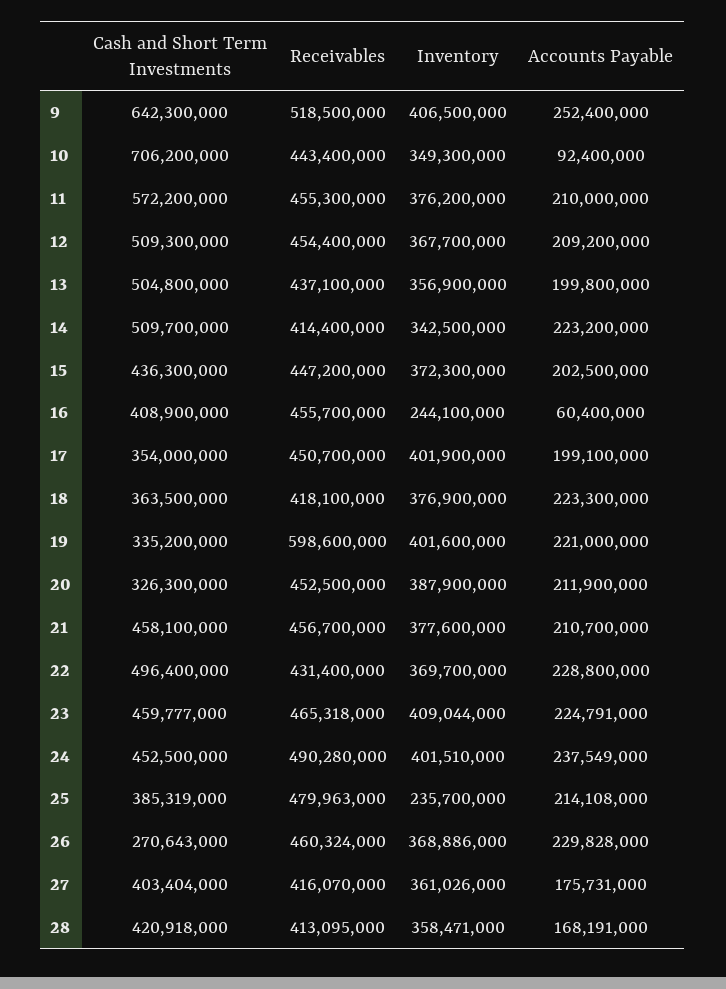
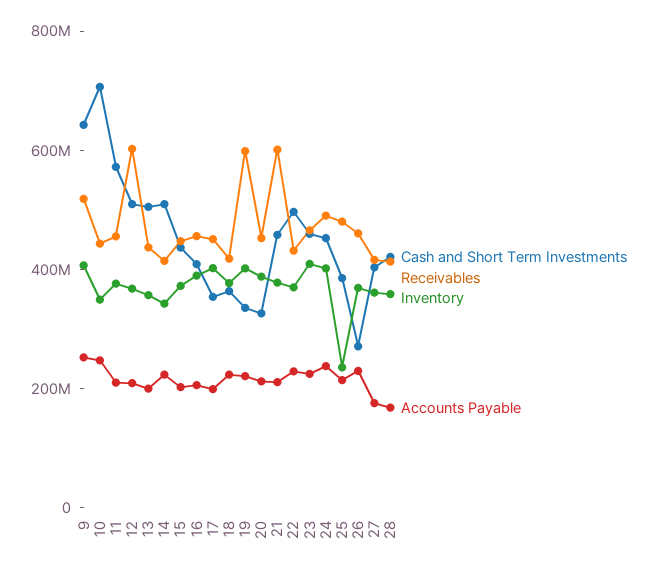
Accounts Payable, 10: 92400000 -> 250000000
Receivables, 12: 454400000 -> 600000000
Inventory, 16: 244100000 -> 400000000
Accounts Payable, 16: 60400000 -> 200000000
Receivables, 21: 456700000 -> 600000000

